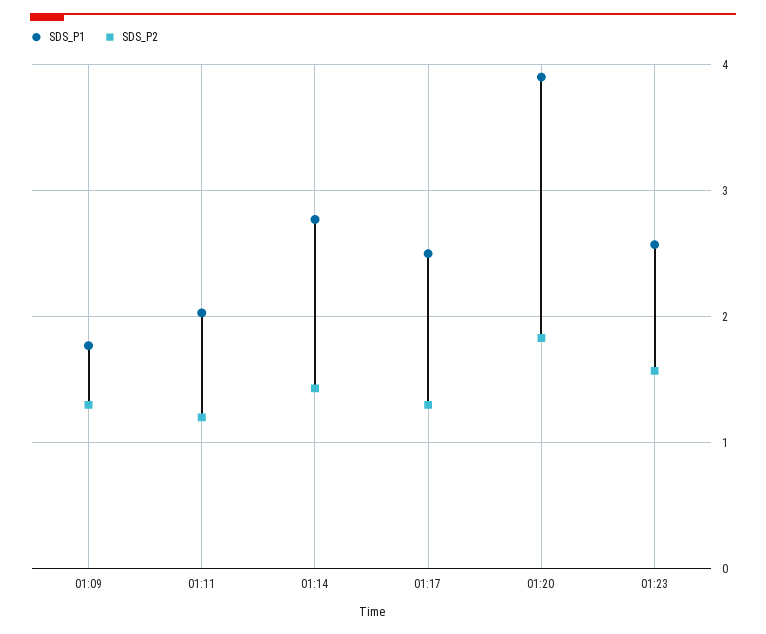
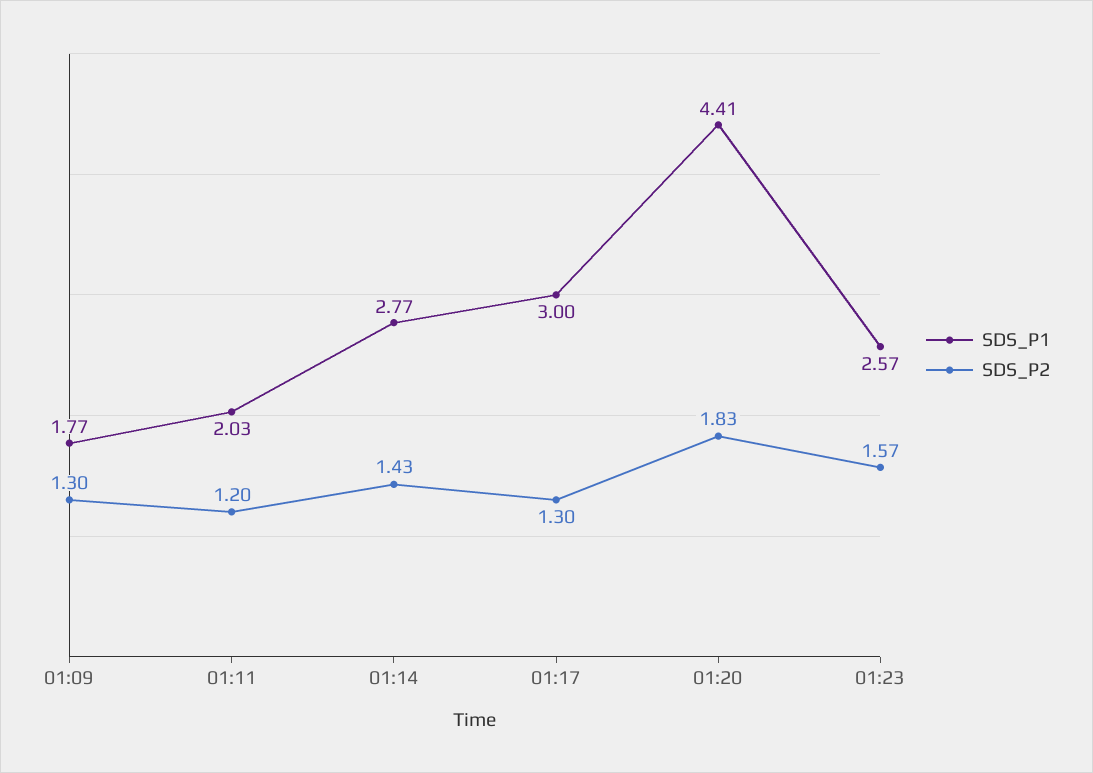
SDS_P1, 01:17: 2.5 -> 3
SDS_P1, 01:20: 3.9 -> 4.41

